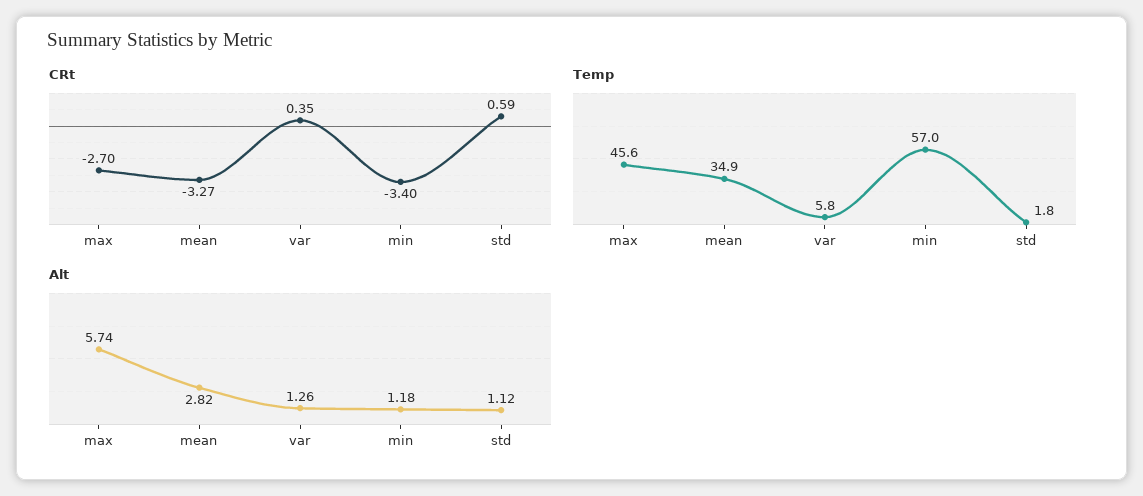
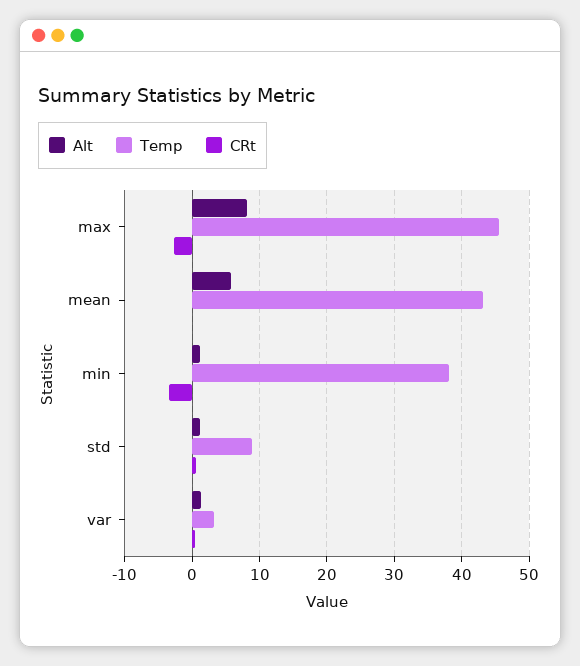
CRt, mean: -3.27 -> 0
Temp, mean: 34.9 -> 43
Temp, var: 5.8 -> 3
Temp, min: 57 -> 38
Temp, std: 1.8 -> 9
Alt, max: 5.74 -> 8
Alt, mean: 2.82 -> 6

